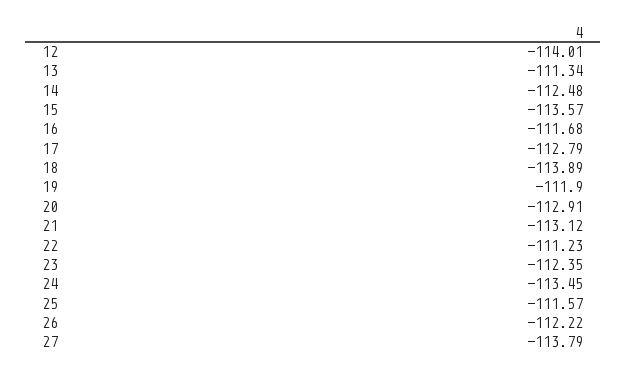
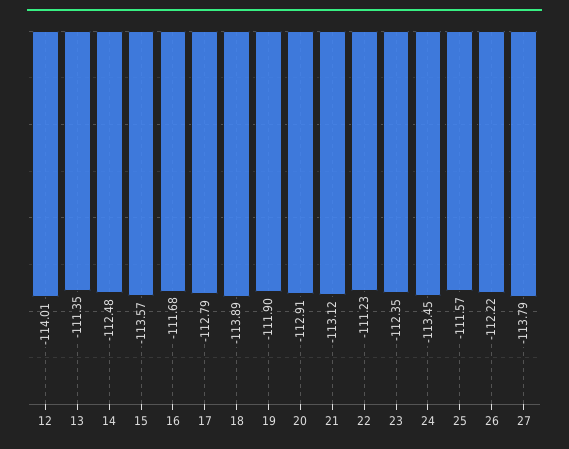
13: -111.34 -> -111.35

